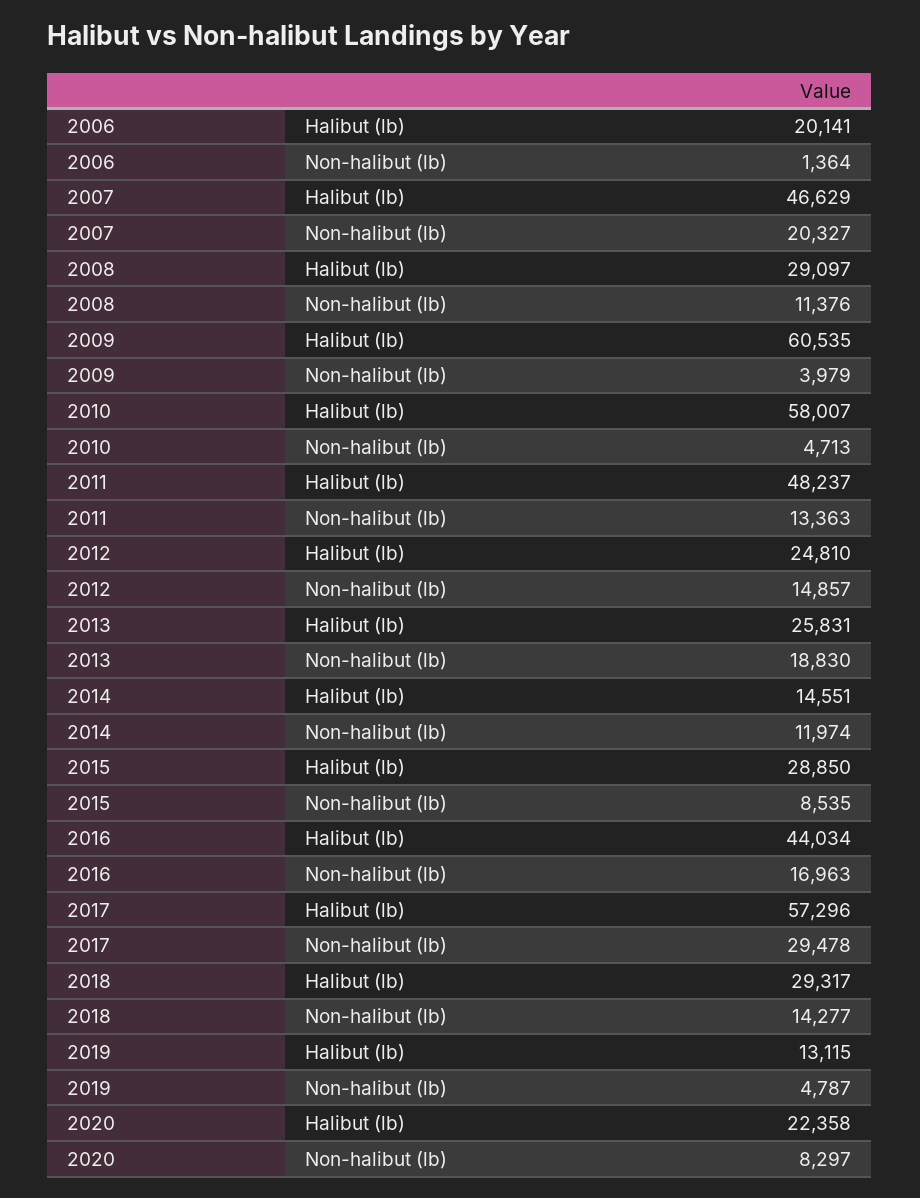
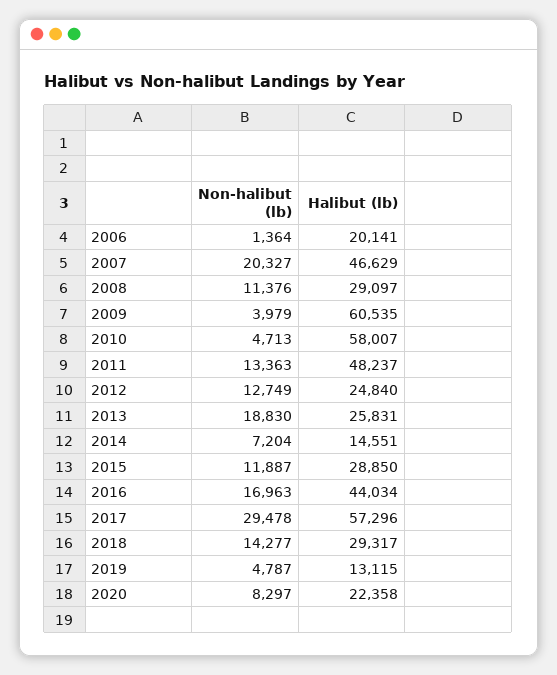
2012, Halibut (lb): 24810 -> 24840
2012, Non-halibut (lb): 14857 -> 12749
2014, Non-halibut (lb): 11974 -> 7204
2015, Non-halibut (lb): 8535 -> 11887

